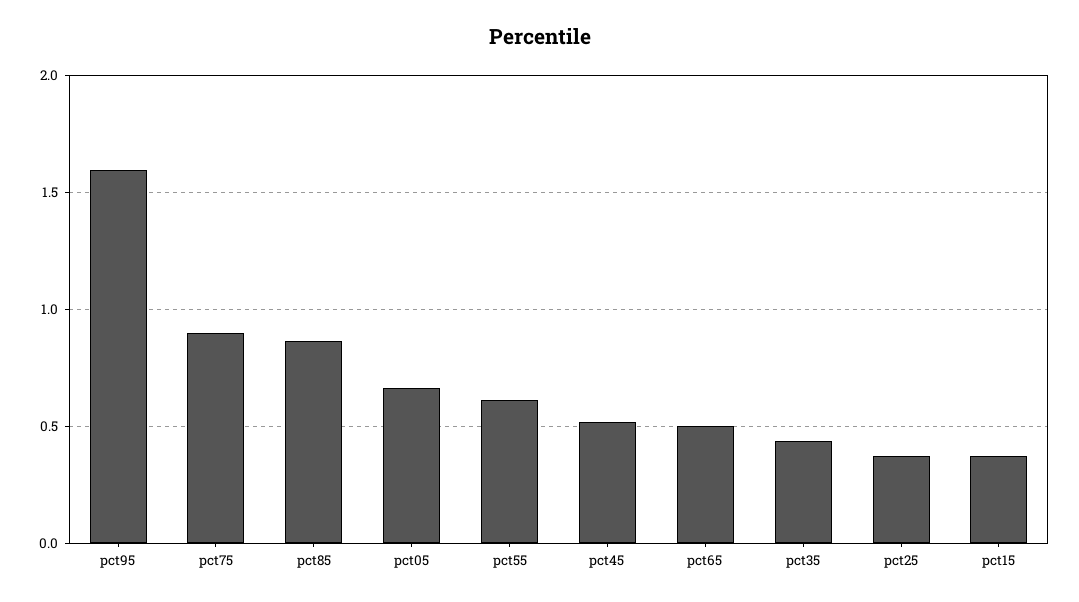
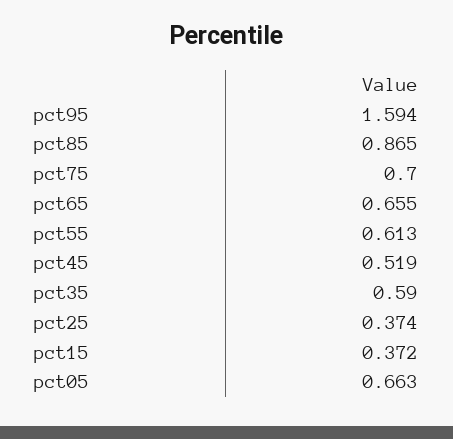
pct75: 0.9 -> 0.7
pct65: 0.5 -> 0.655
pct35: 0.45 -> 0.59

